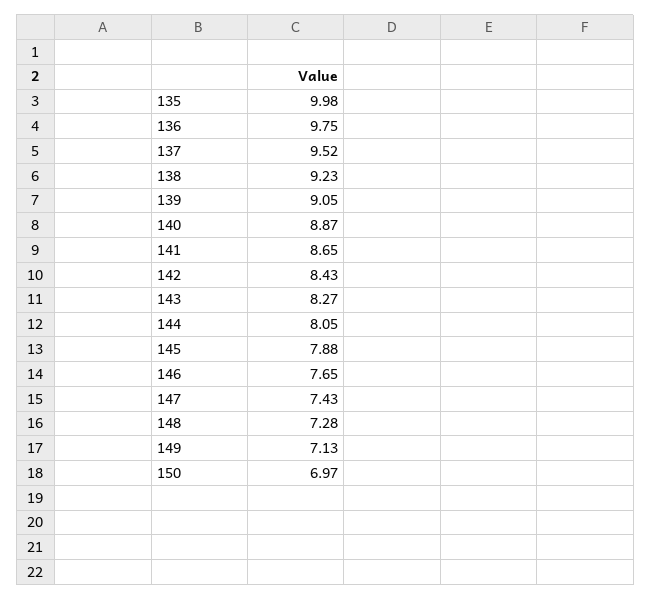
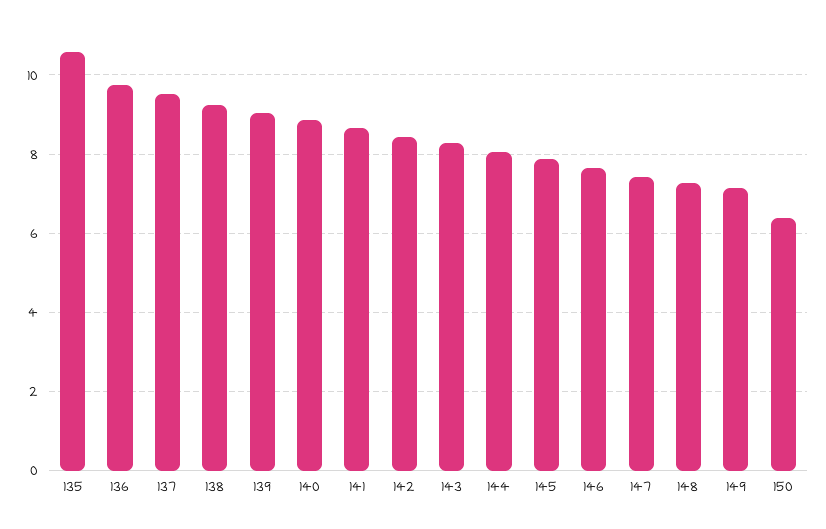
135: 9.98 -> 10.6
150: 6.97 -> 6.4

